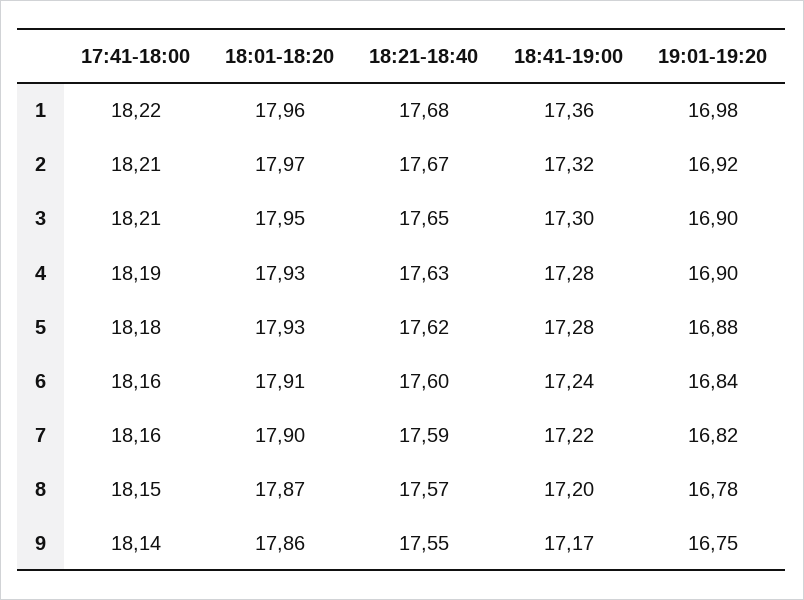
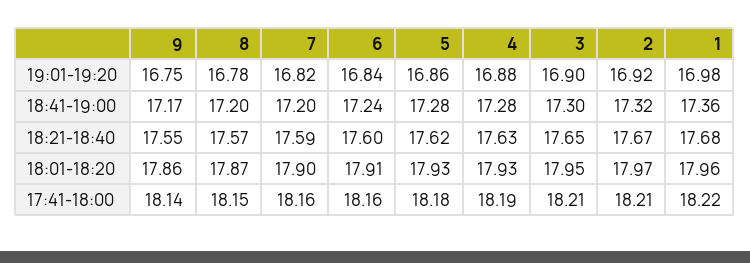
19:01-19:20, 4: 16.9 -> 16.88
19:01-19:20, 5: 16.88 -> 16.86
18:41-19:00, 7: 17.22 -> 17.2

